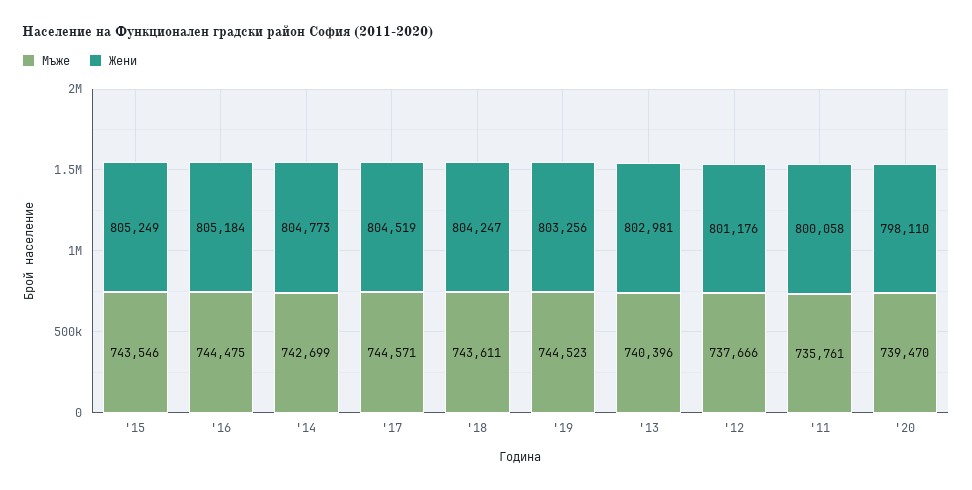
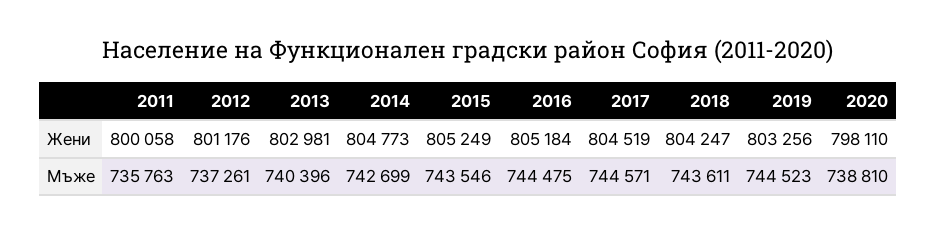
Мъже, '12: 737666 -> 737261
Мъже, '11: 735761 -> 735763
Мъже, '20: 739470 -> 738810

